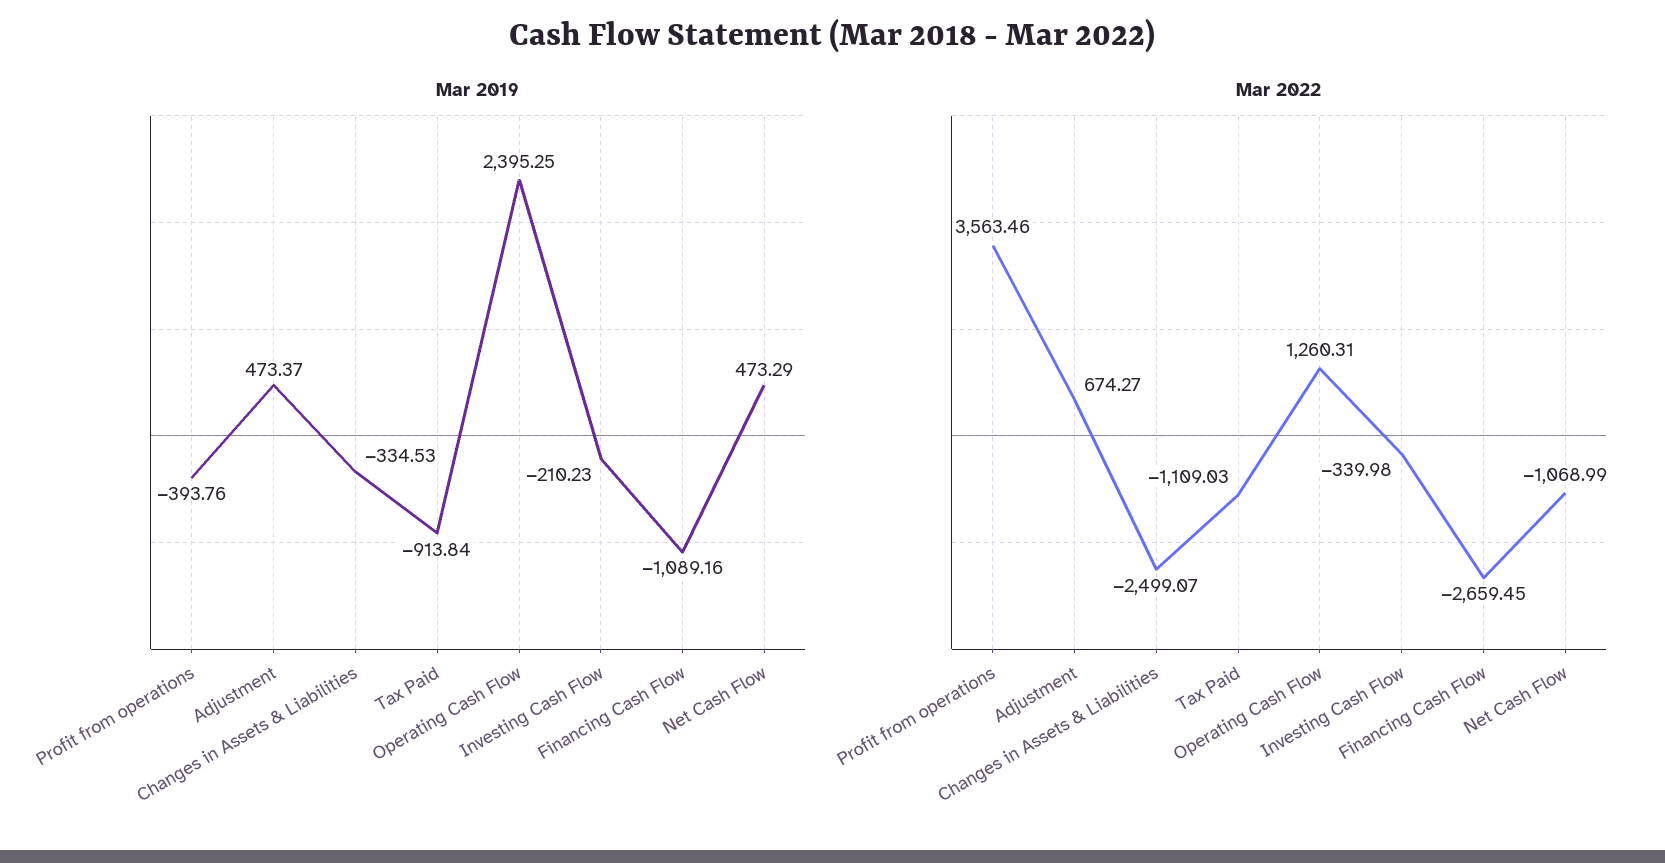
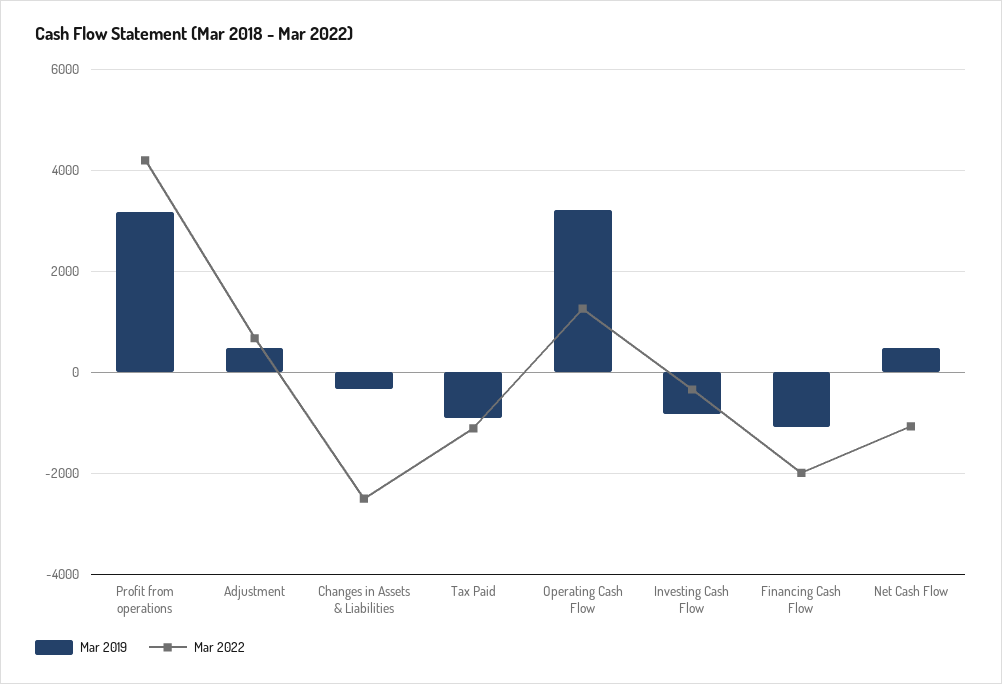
Mar 2019, Profit from operations: -393.76 -> 3200
Mar 2019, Operating Cash Flow: 2395.25 -> 3200
Mar 2019, Investing Cash Flow: -210.23 -> -800
Mar 2022, Profit from operations: 3563.46 -> 4200
Mar 2022, Financing Cash Flow: -2659.45 -> -2000

